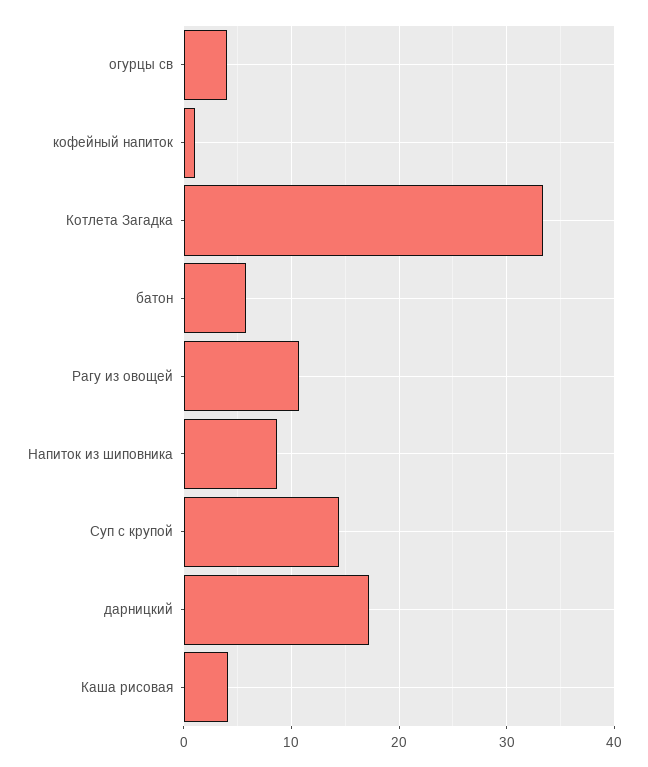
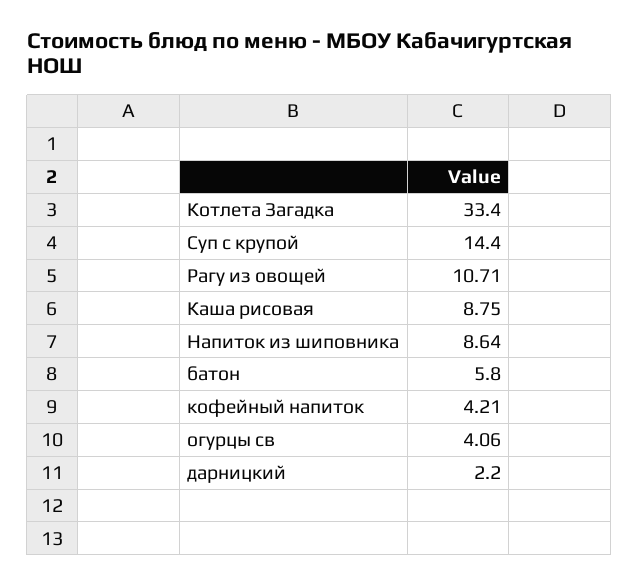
кофейный напиток: 1 -> 4.21
дарницкий: 17 -> 2.2
Каша рисовая: 4 -> 8.75

